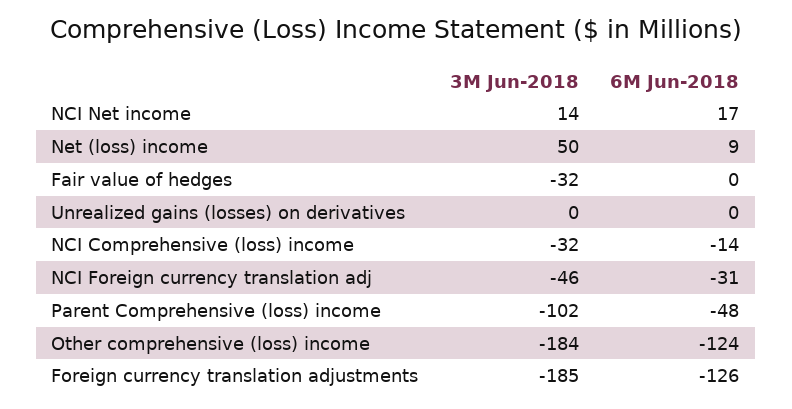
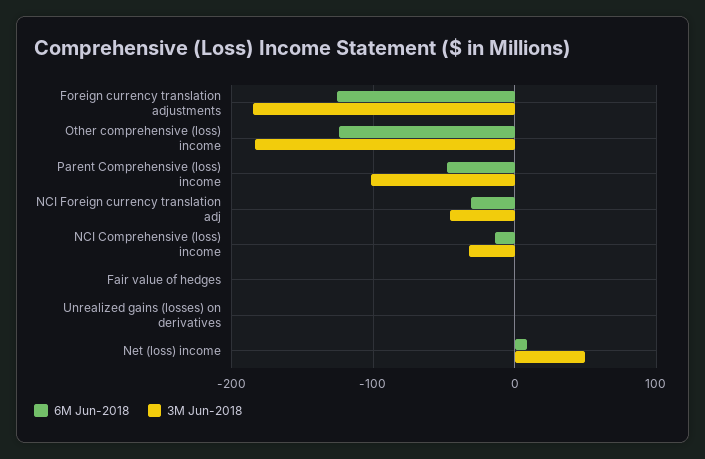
3M Jun-2018, NCI Net income: 14 -> none
6M Jun-2018, NCI Net income: 17 -> none
3M Jun-2018, Fair value of hedges: -32 -> 0

